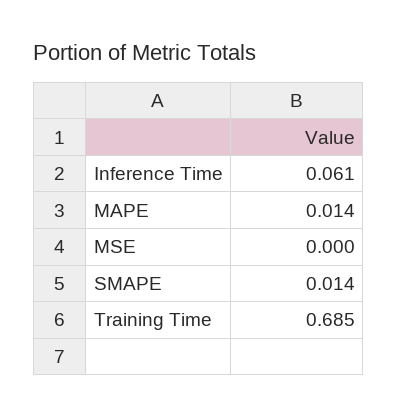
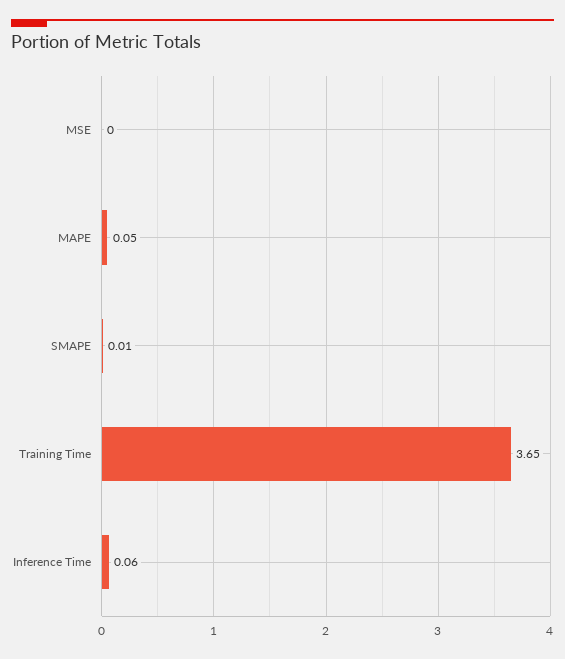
MAPE: 0.014 -> 0.05
Training Time: 0.685 -> 3.65

